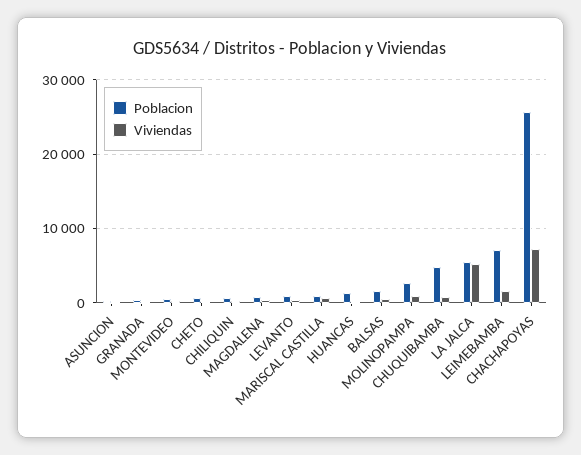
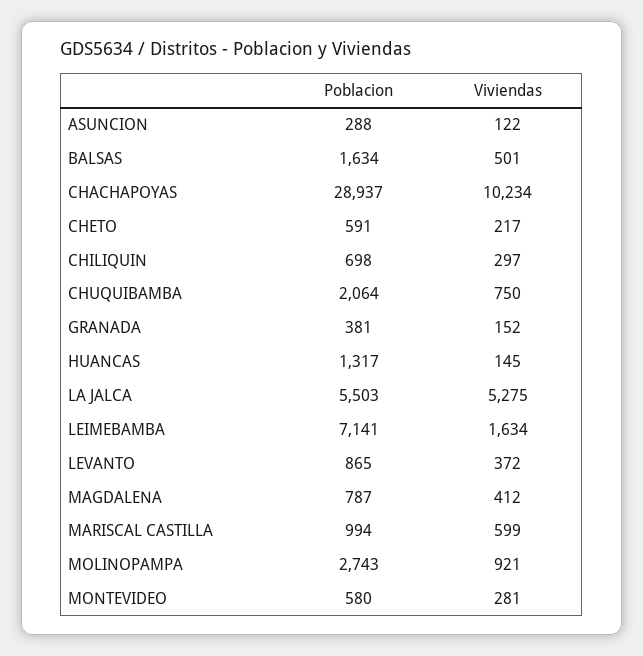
Poblacion, CHUQUIBAMBA: 5000 -> 2064
Poblacion, CHACHAPOYAS: 26000 -> 28937
Viviendas, CHACHAPOYAS: 7000 -> 10234

